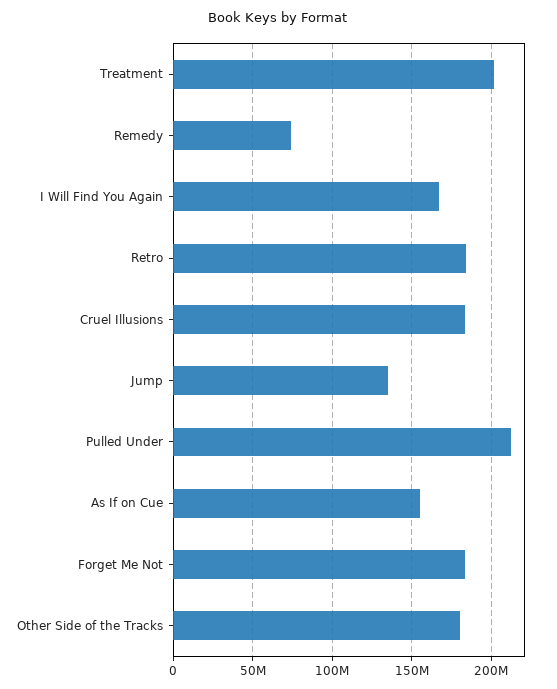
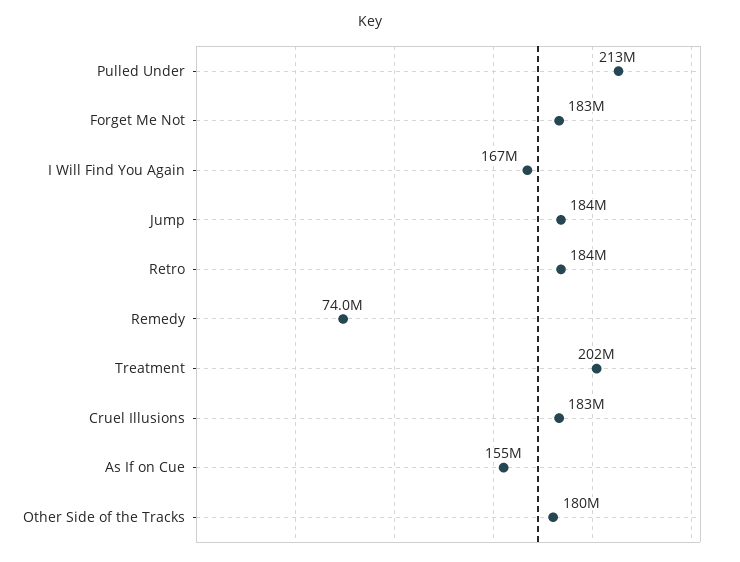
Jump: 135000000 -> 184000000

